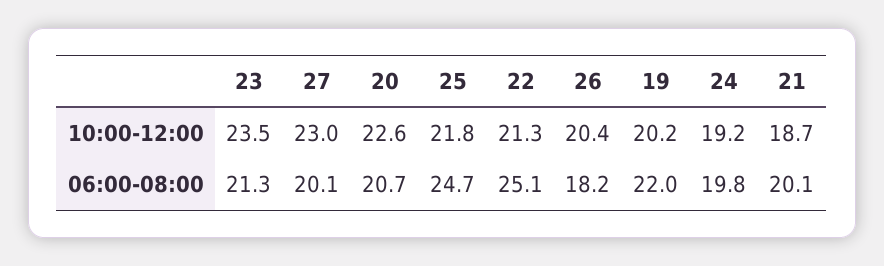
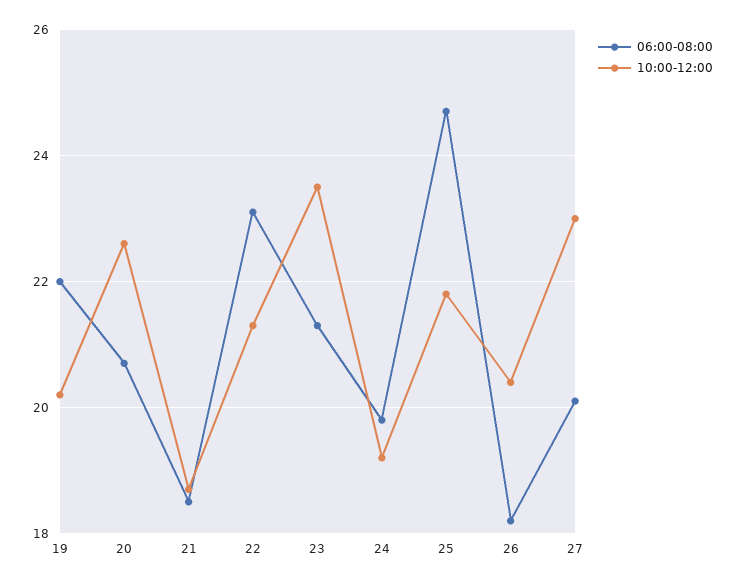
06:00-08:00, 22: 25.1 -> 23
06:00-08:00, 21: 20.1 -> 18.5

